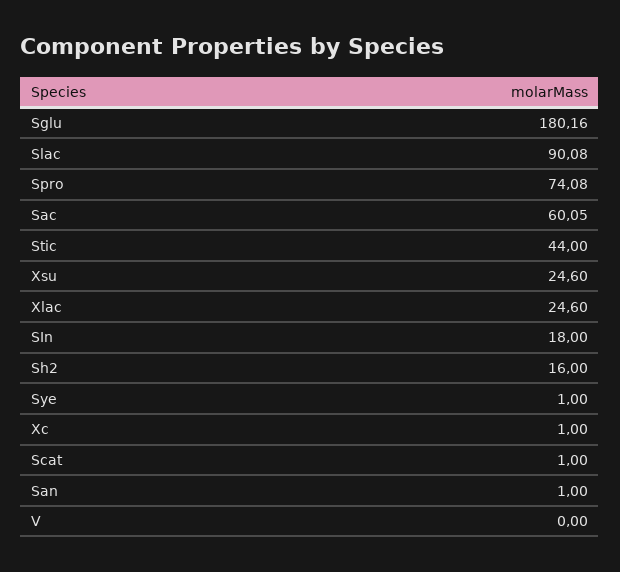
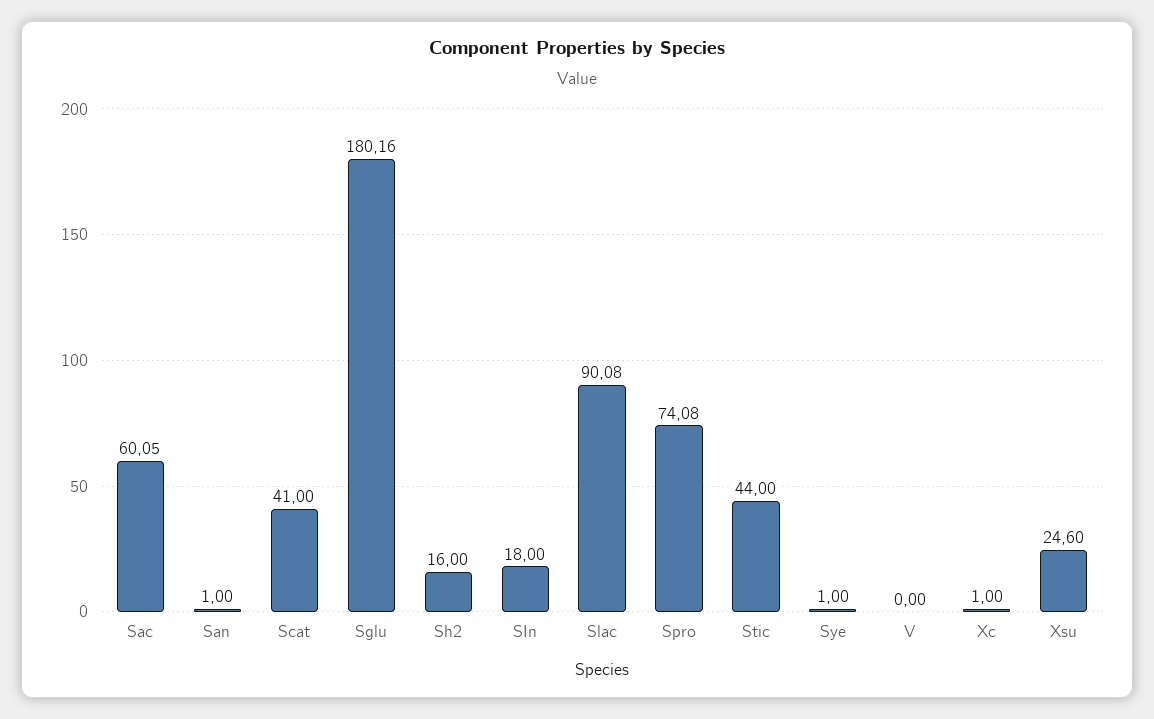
Xlac: 24.6 -> none
Scat: 1 -> 41

